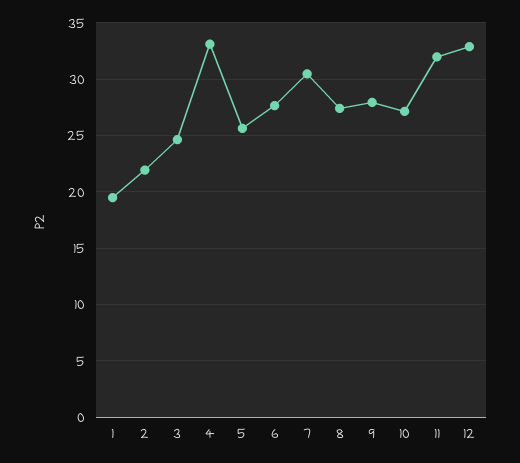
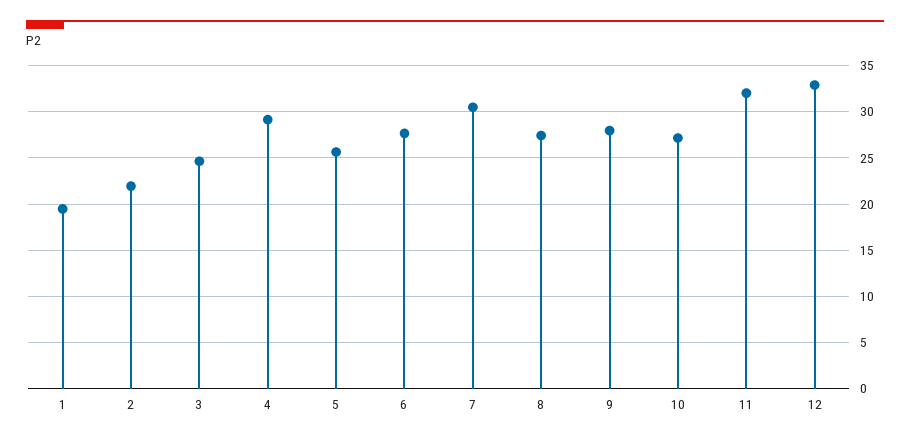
4: 33 -> 29

